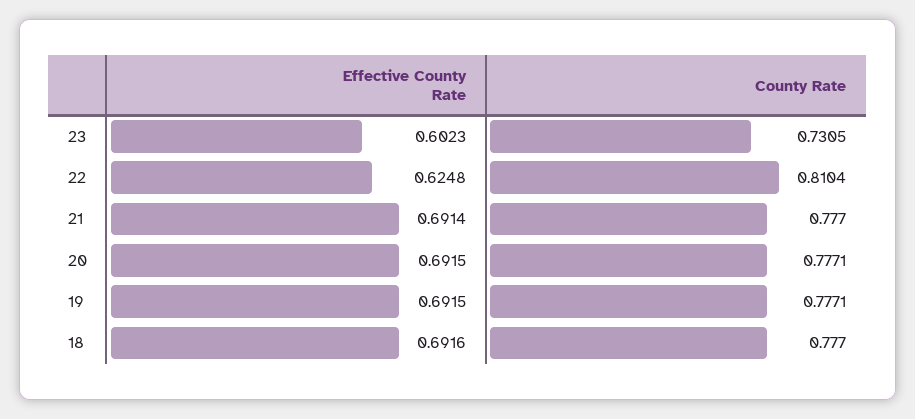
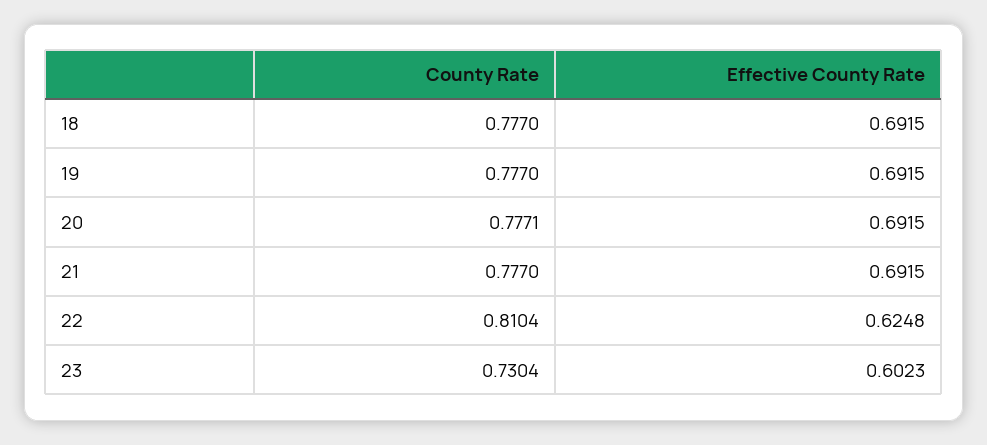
County Rate, 23: 0.7305 -> 0.7304
Effective County Rate, 21: 0.6914 -> 0.6915
County Rate, 19: 0.7771 -> 0.777
Effective County Rate, 18: 0.6916 -> 0.6915

